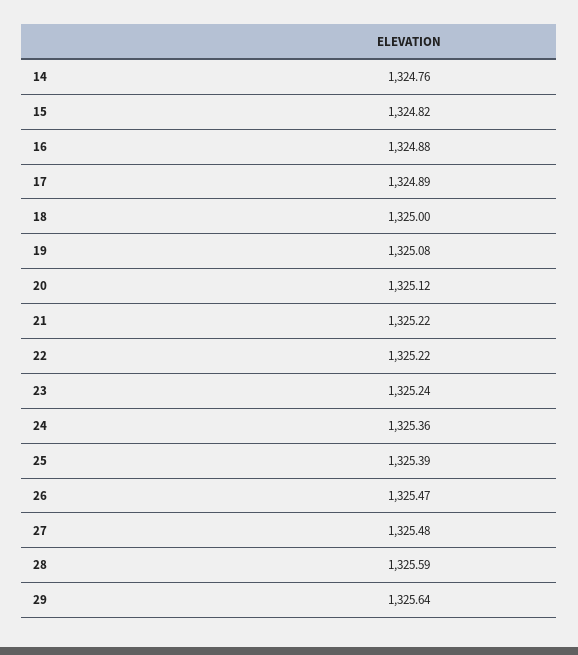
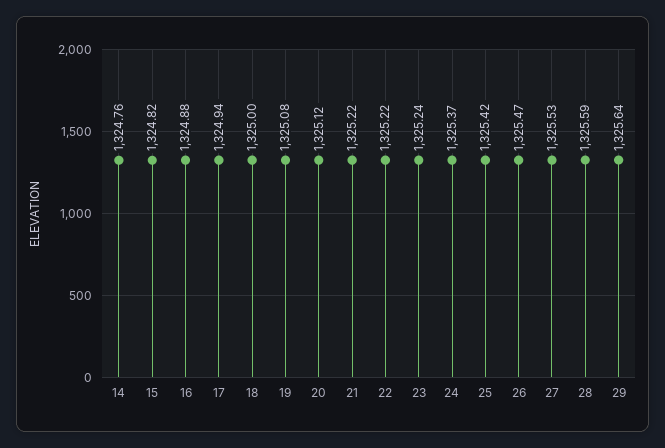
17: 1324.89 -> 1324.94
24: 1325.36 -> 1325.37
25: 1325.39 -> 1325.42
27: 1325.48 -> 1325.53

